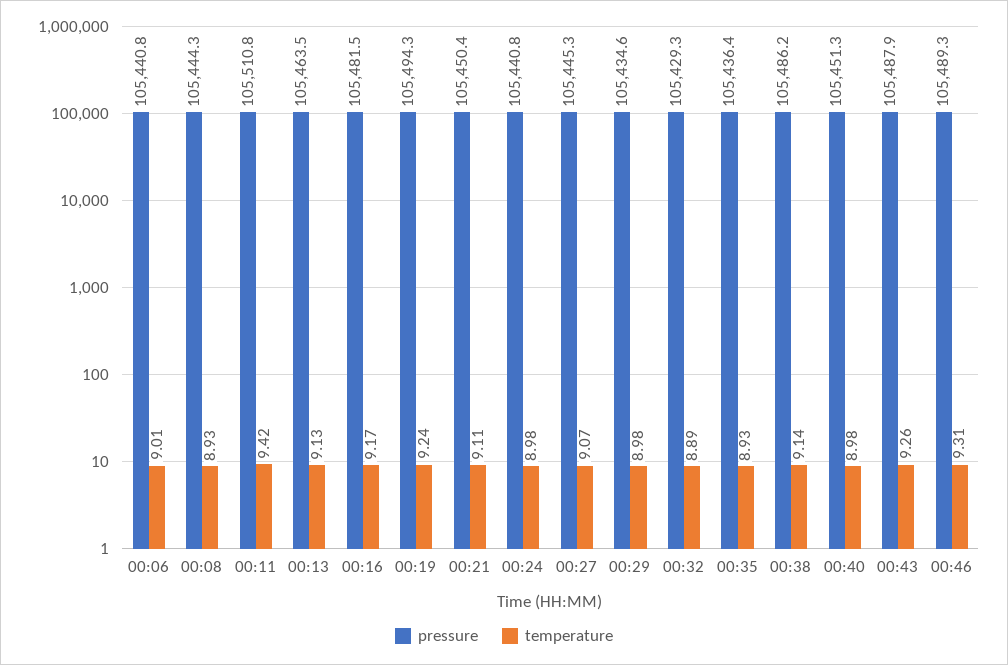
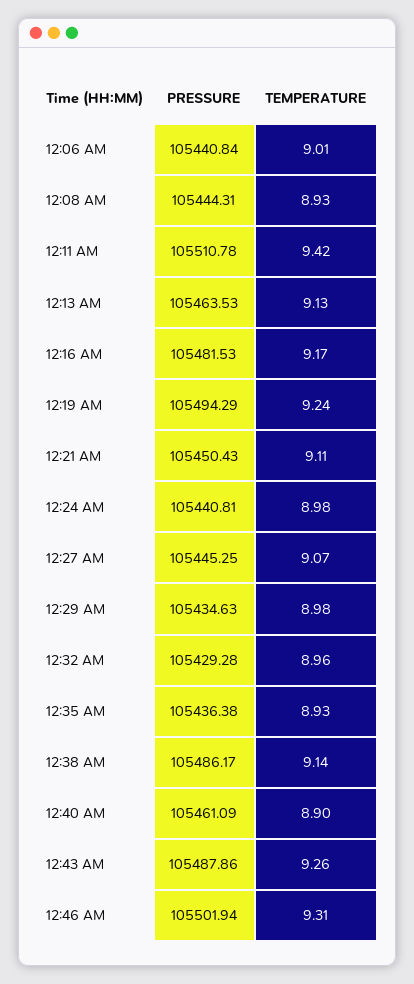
temperature, 00:32: 8.89 -> 8.96
pressure, 00:40: 105451.3 -> 105461.09
temperature, 00:40: 8.98 -> 8.9
pressure, 00:46: 105489.3 -> 105501.94

